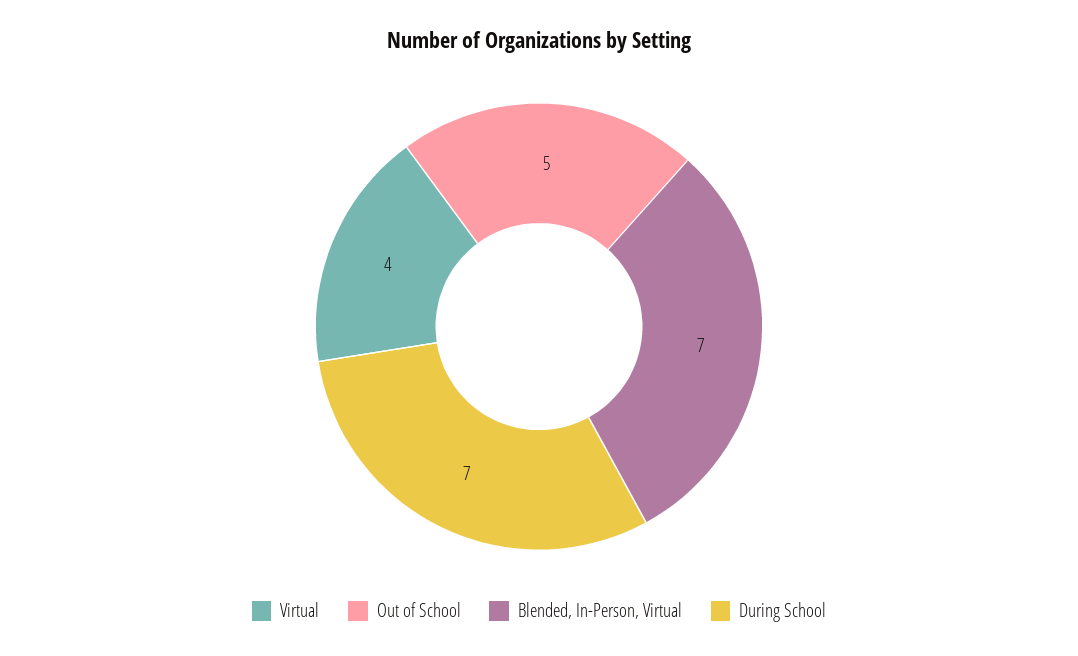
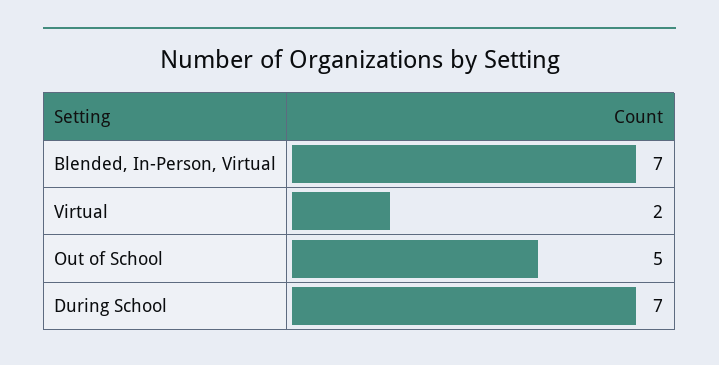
Virtual: 4 -> 2

